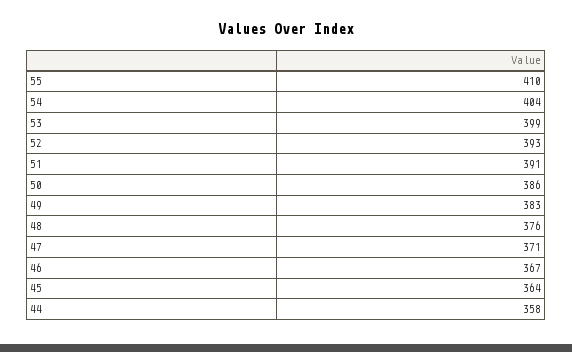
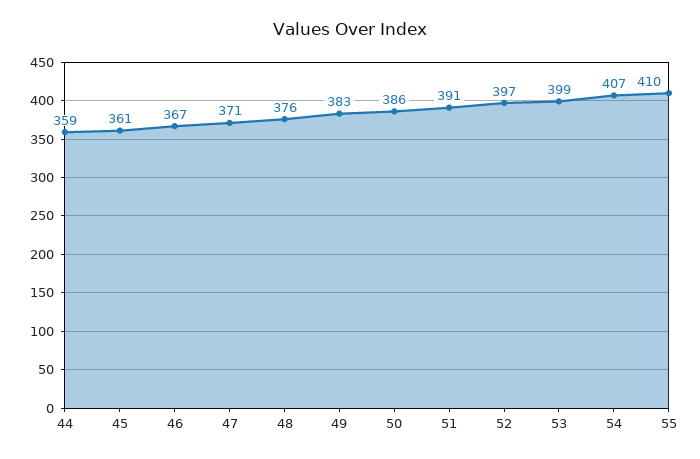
54: 404 -> 407
52: 393 -> 397
45: 364 -> 361
44: 358 -> 359

